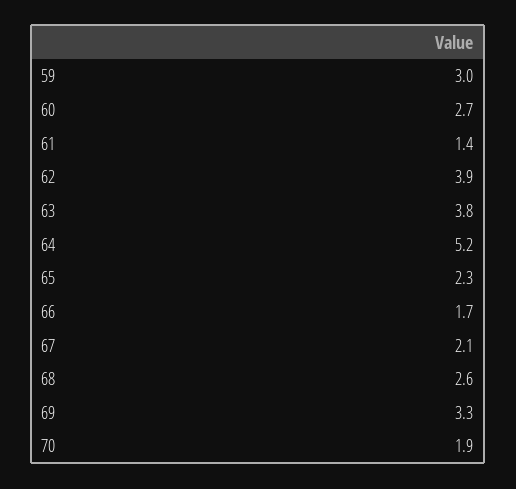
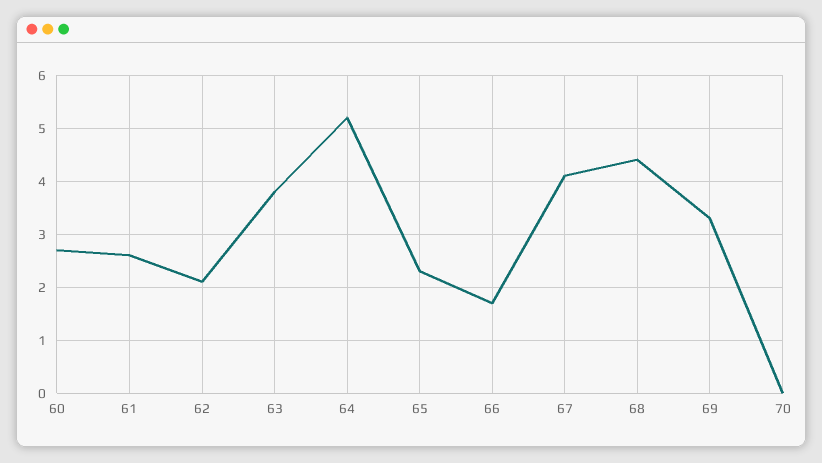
59: 3 -> none
61: 1.4 -> 2.5
62: 3.9 -> 2
67: 2.1 -> 4
68: 2.6 -> 4.5
70: 1.9 -> 0

